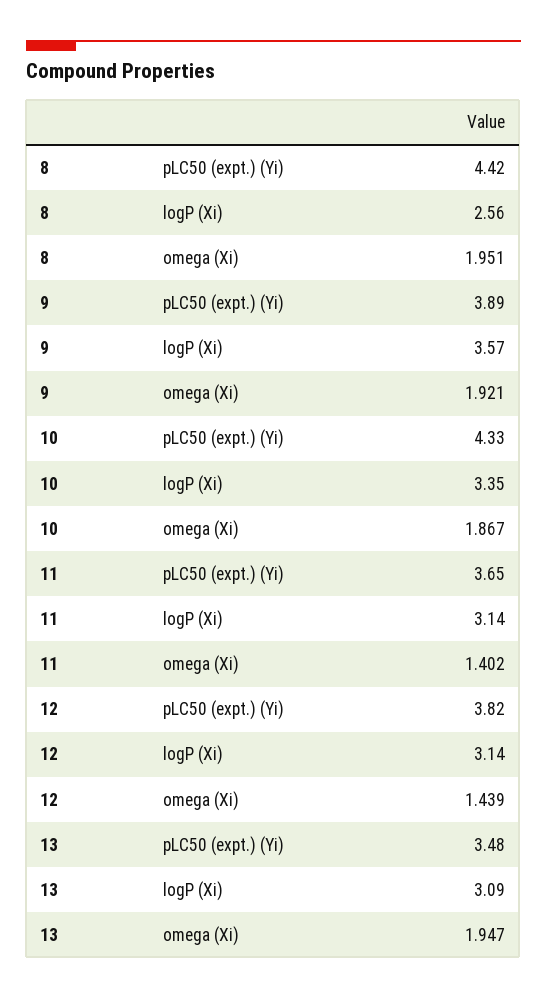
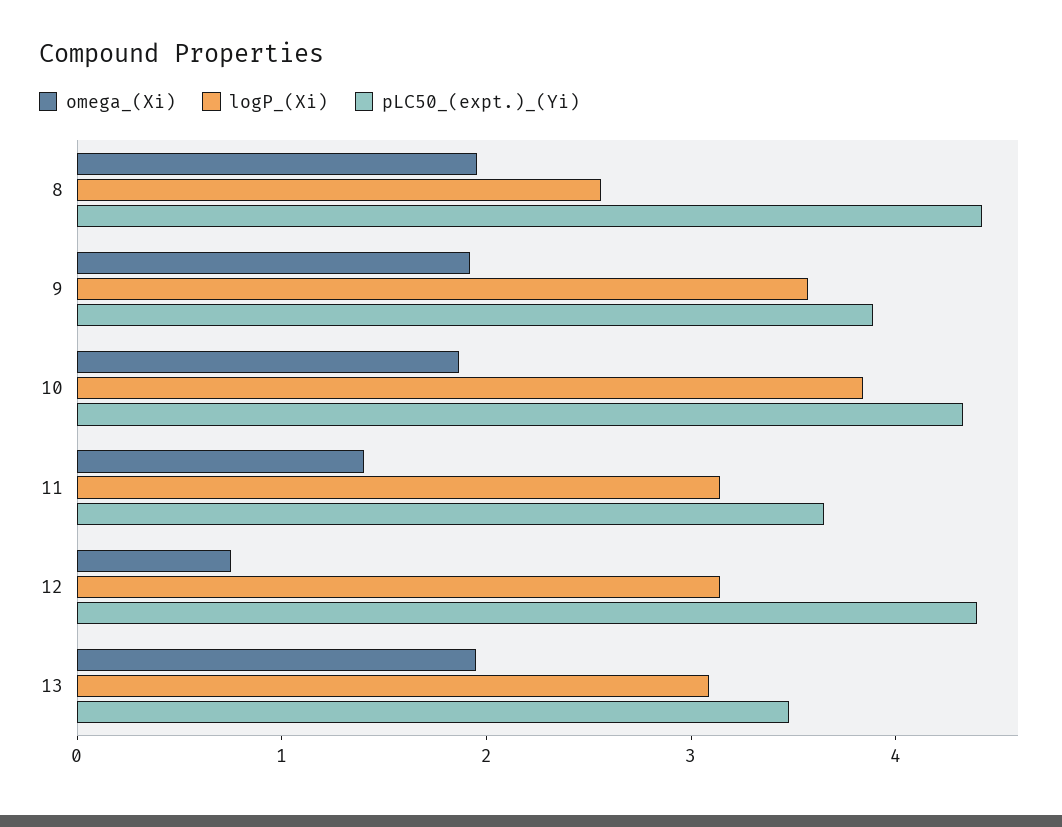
logP (Xi), 10: 3.35 -> 3.8
pLC50 (expt.) (Yi), 12: 3.82 -> 4.4
omega (Xi), 12: 1.439 -> 0.8

